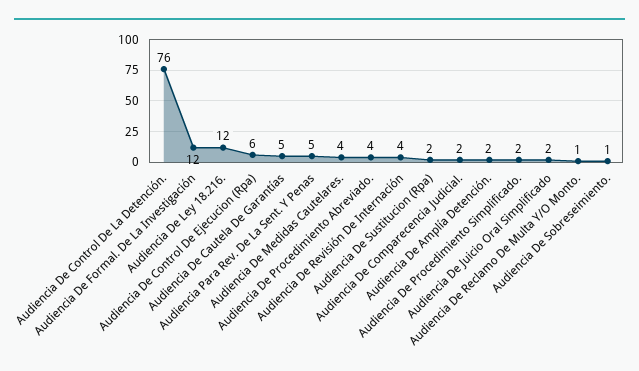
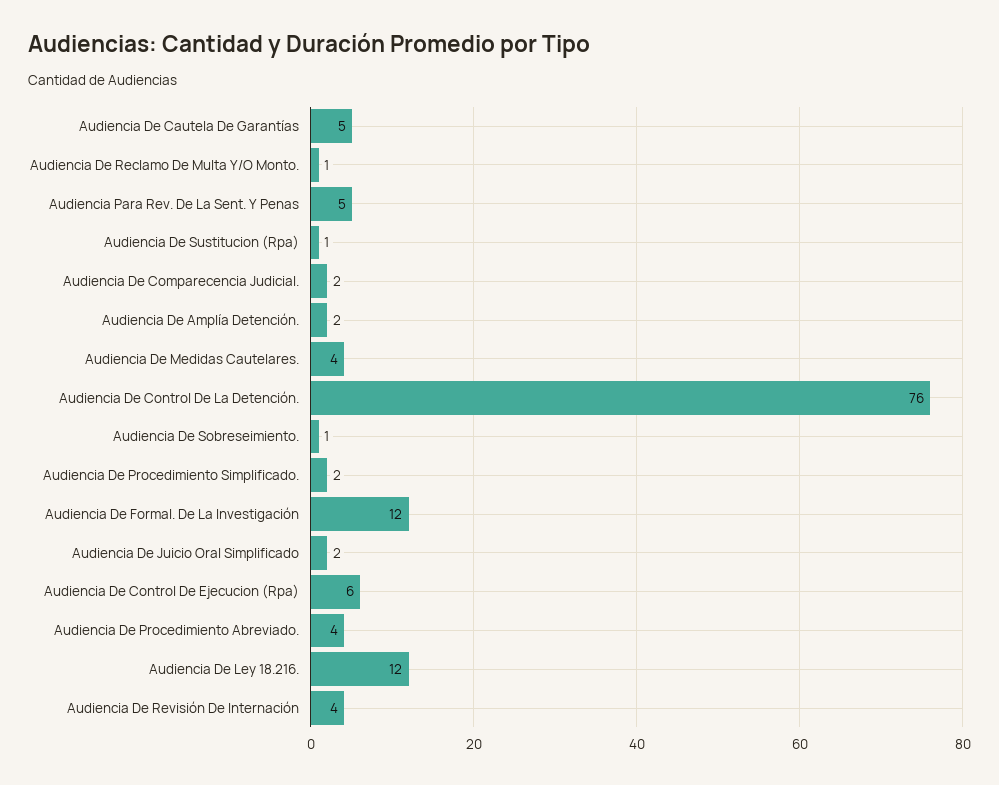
Audiencia De Sustitucion (Rpa): 2 -> 1

